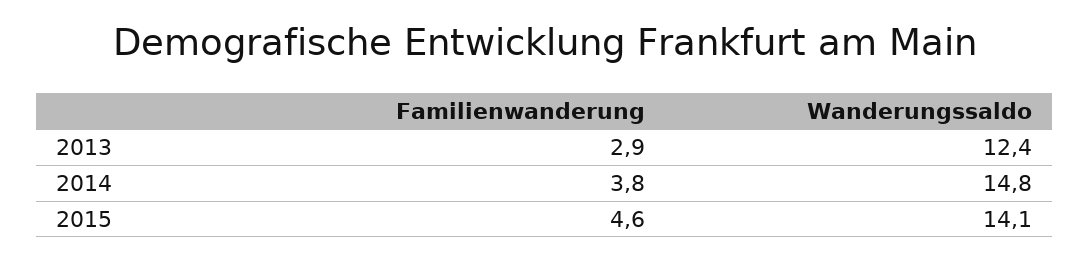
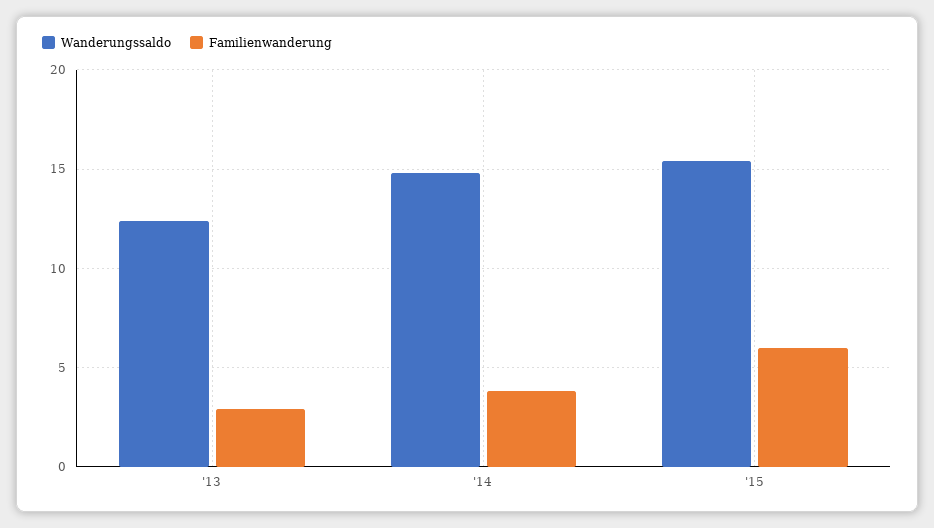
Familienwanderung, 2015: 4.6 -> 6
Wanderungssaldo, 2015: 14.1 -> 15.5

